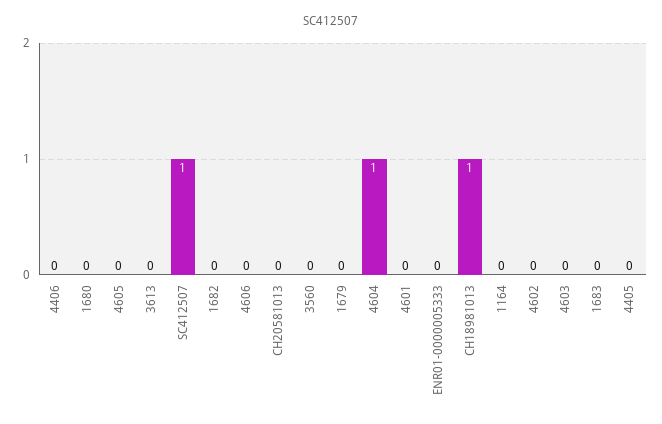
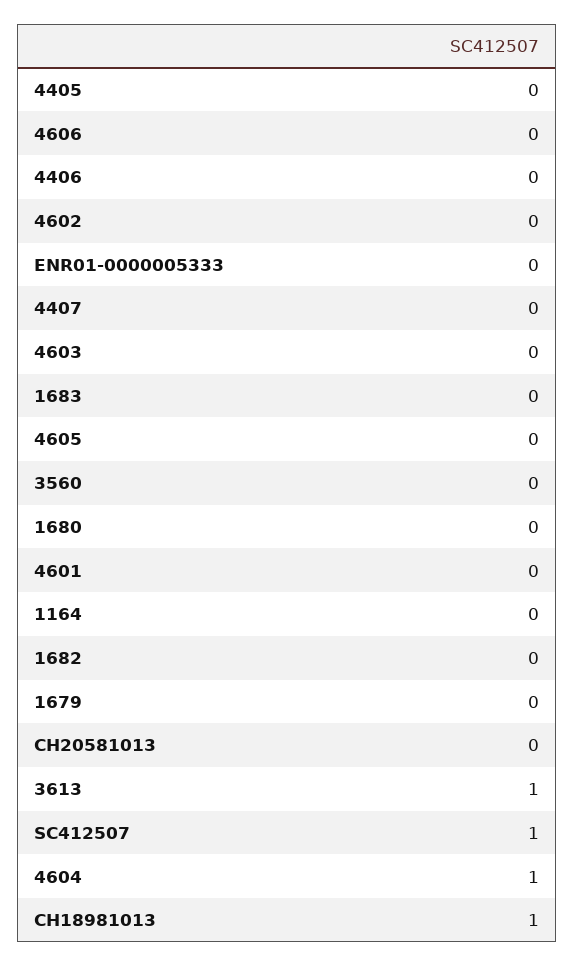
3613: 0 -> 1
4407: none -> 0

